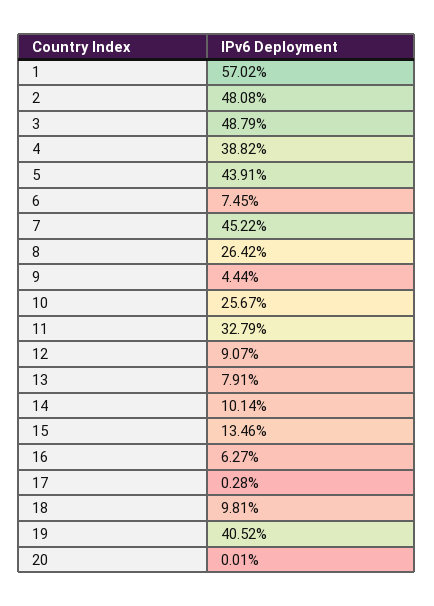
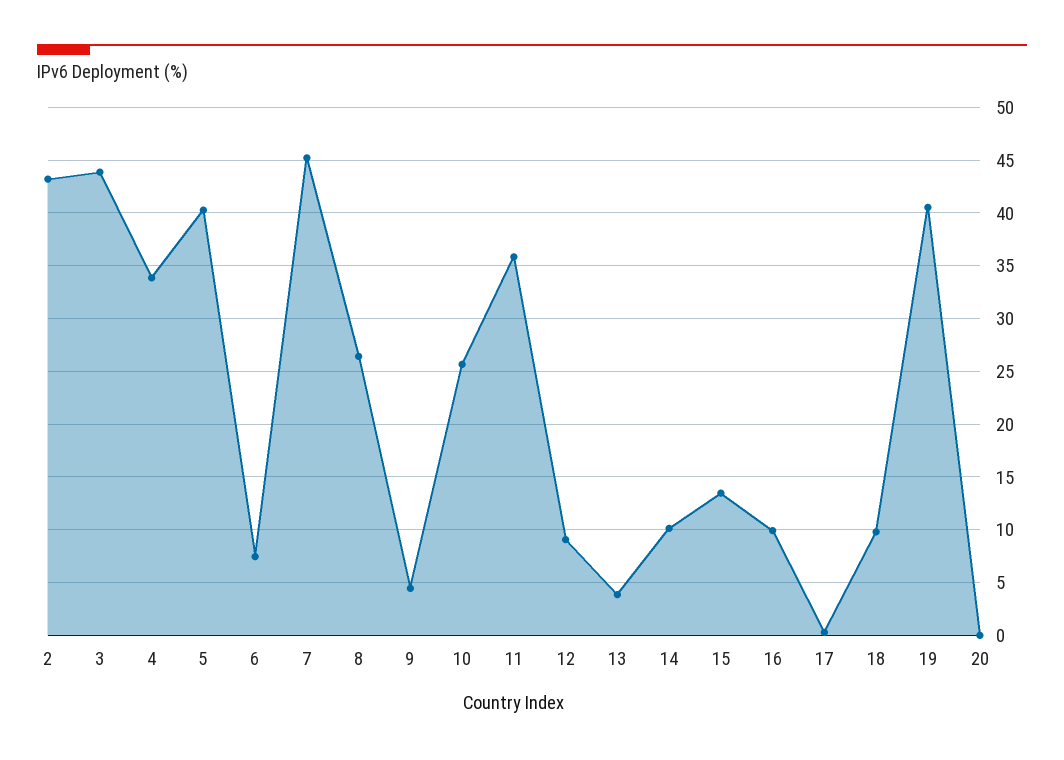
1: 57.02 -> none
2: 48.08 -> 43
3: 48.79 -> 44
4: 38.82 -> 34
5: 43.91 -> 40
11: 32.79 -> 36
13: 7.91 -> 4
16: 6.27 -> 10

